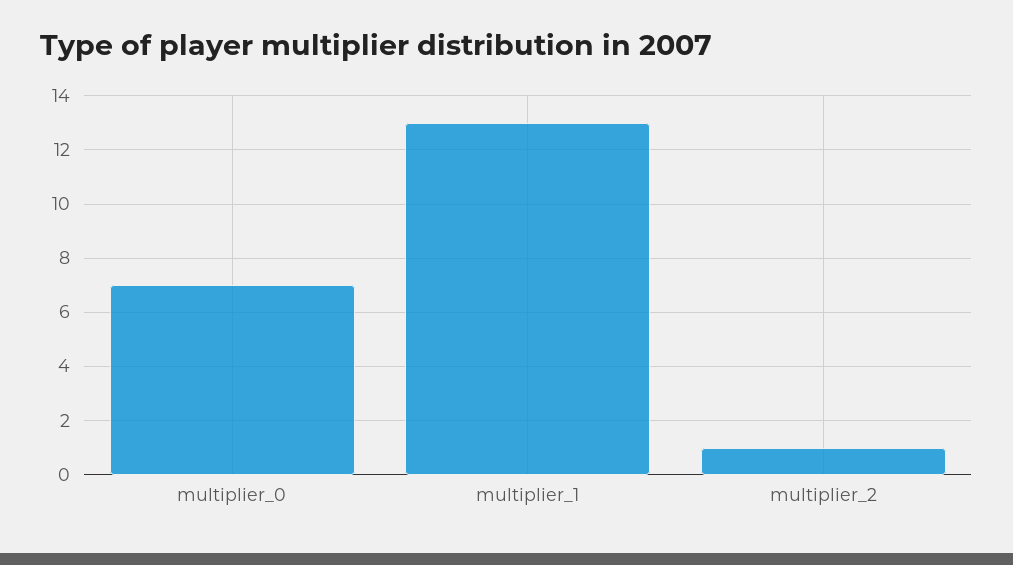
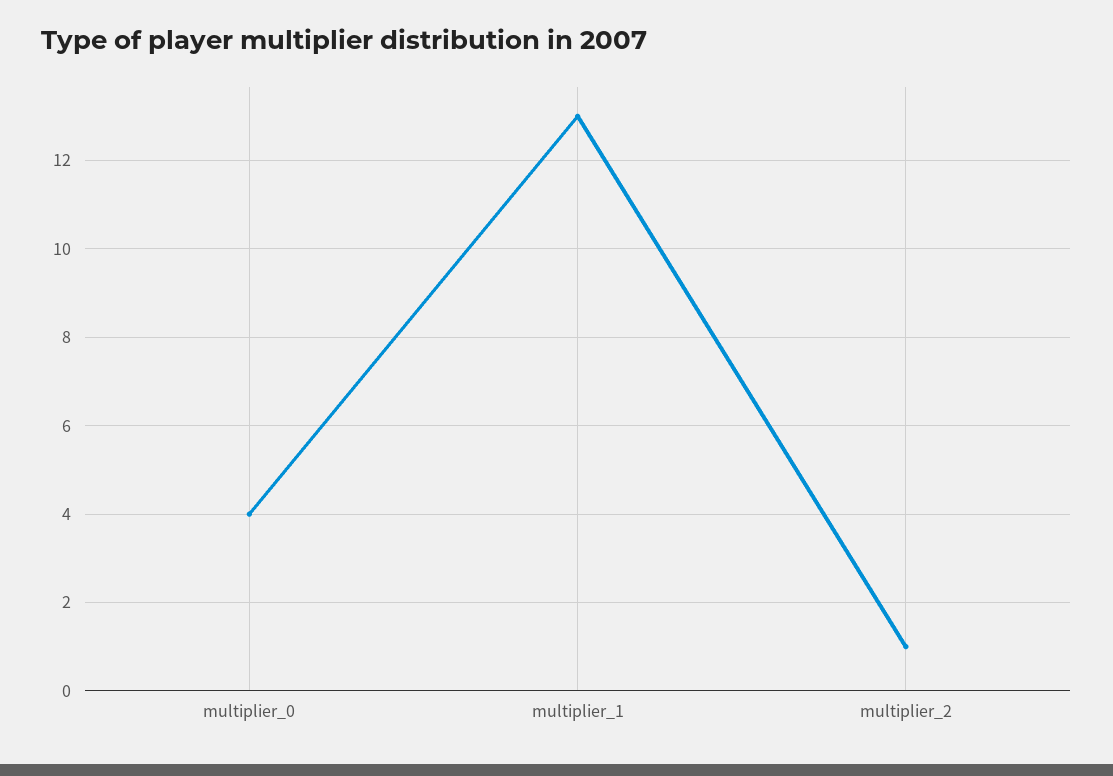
multiplier_0: 7 -> 4

